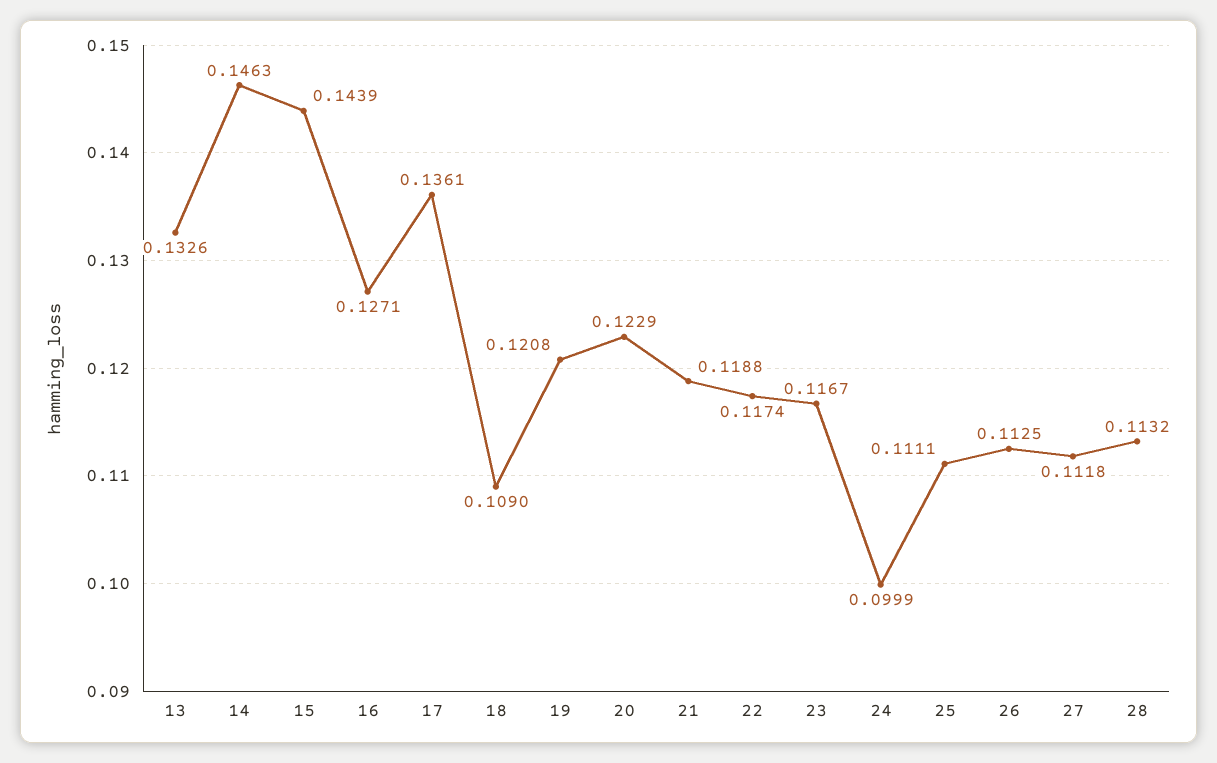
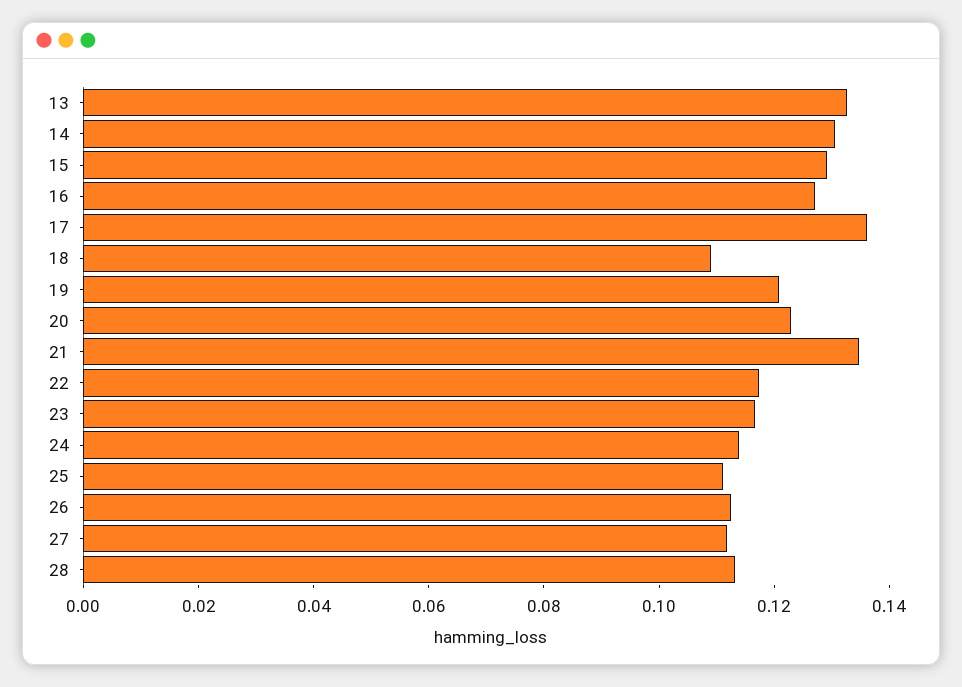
14: 0.1463 -> 0.13
15: 0.1439 -> 0.13
21: 0.1188 -> 0.135
24: 0.0999 -> 0.115

